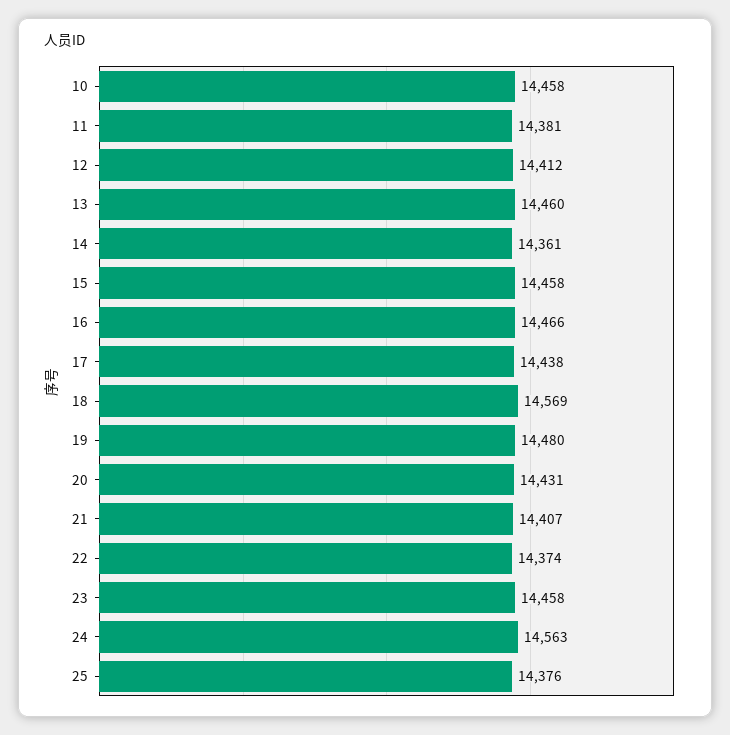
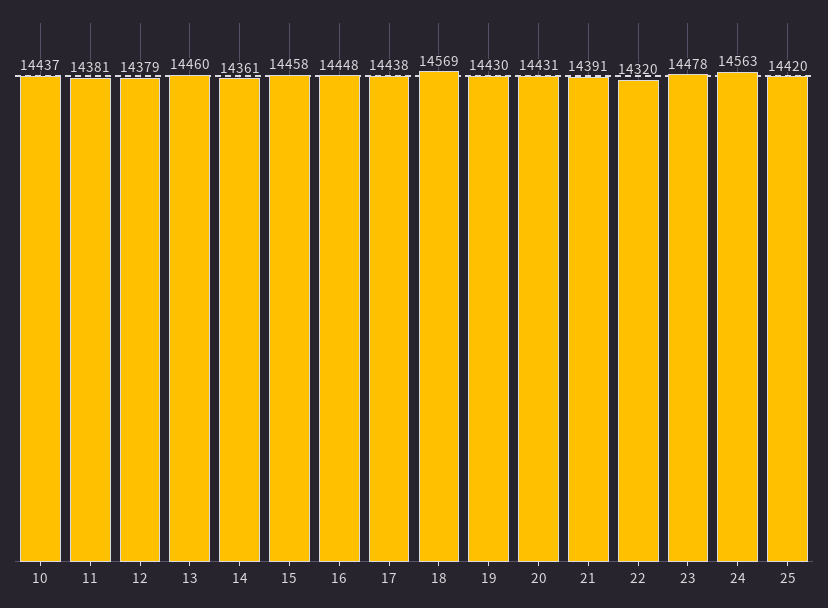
10: 14458 -> 14437
12: 14412 -> 14379
16: 14466 -> 14448
19: 14480 -> 14430
21: 14407 -> 14391
22: 14374 -> 14320
23: 14458 -> 14478
25: 14376 -> 14420

